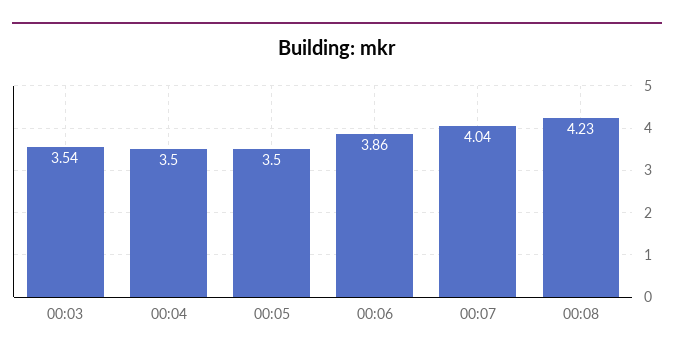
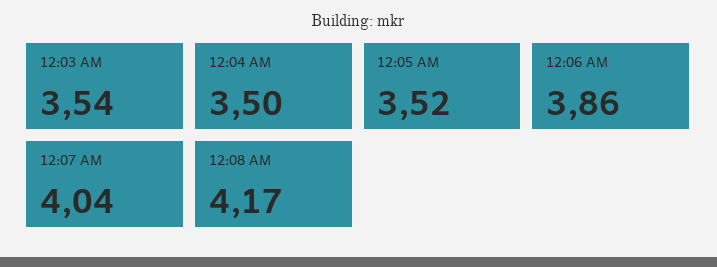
00:05: 3.5 -> 3.52
00:08: 4.23 -> 4.17

